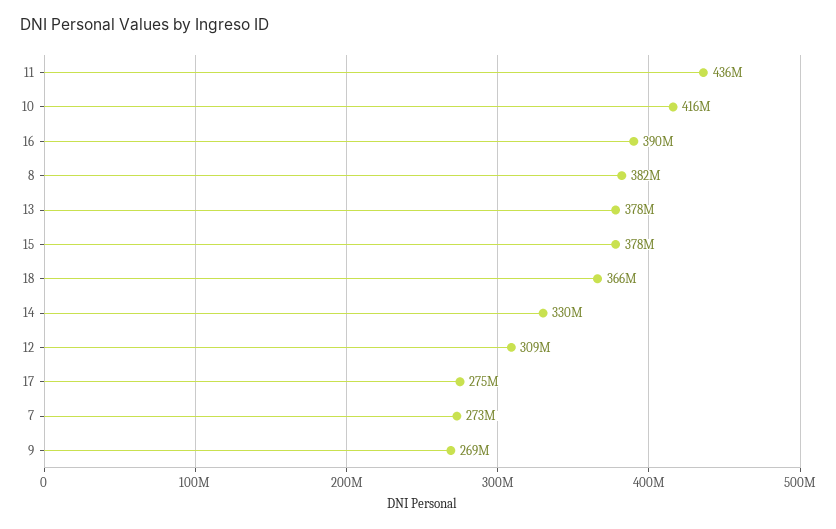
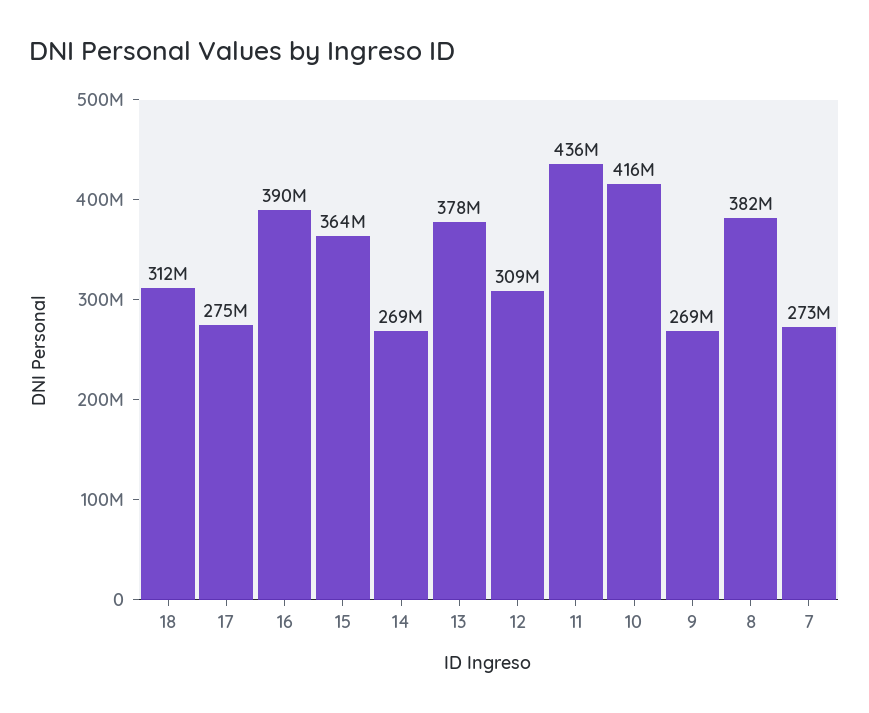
15: 378000000 -> 364000000
18: 366000000 -> 312000000
14: 330000000 -> 269000000

